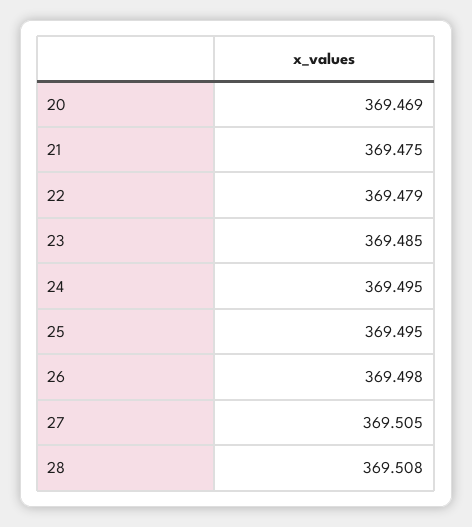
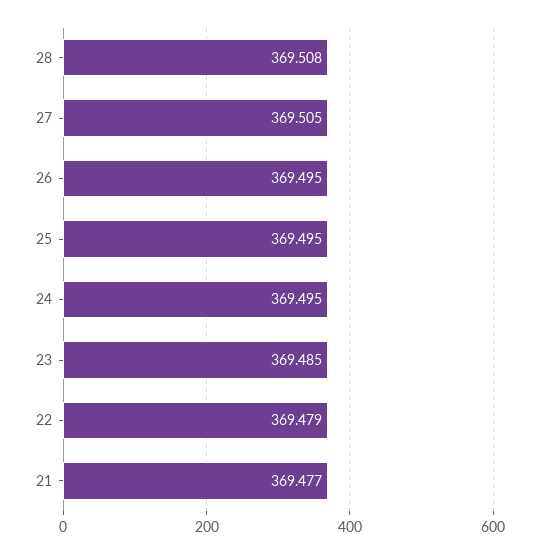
20: 369.469 -> none
21: 369.475 -> 369.477
26: 369.498 -> 369.495

